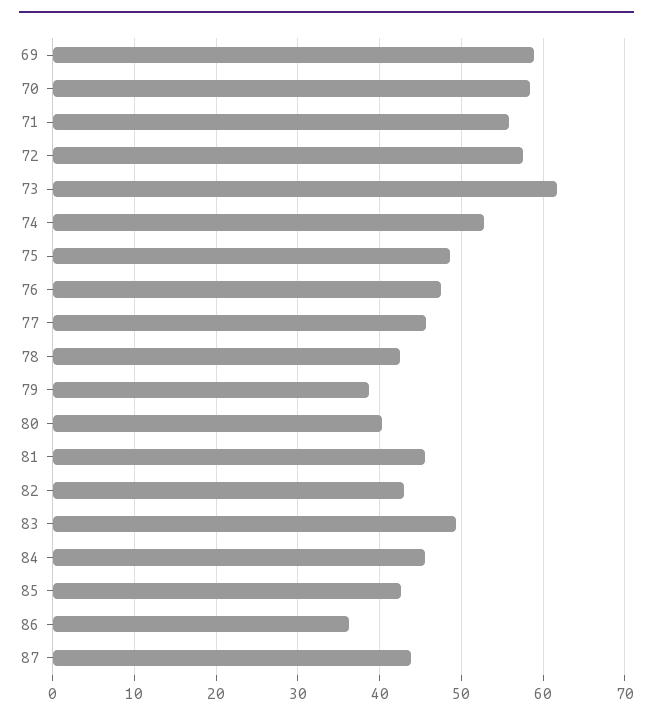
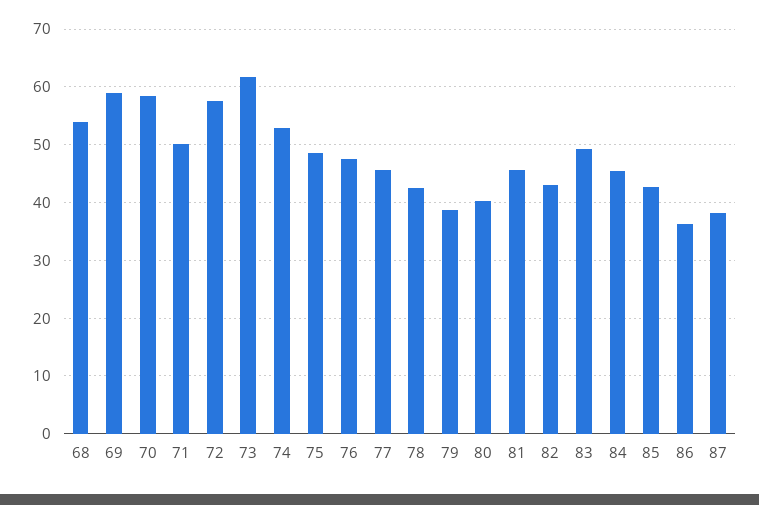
71: 56 -> 50
87: 44 -> 38
68: none -> 54

